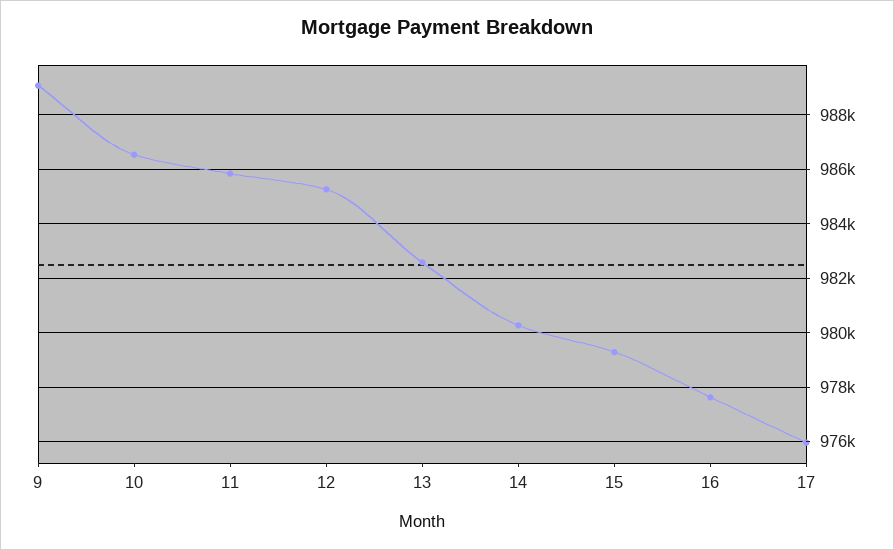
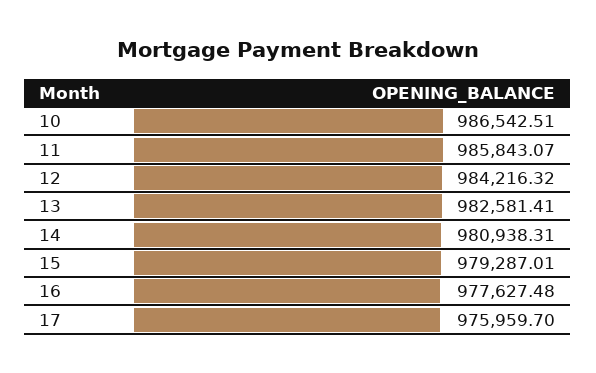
9: 989000 -> none
12: 985250 -> 984216.32
14: 980250 -> 980938.31

